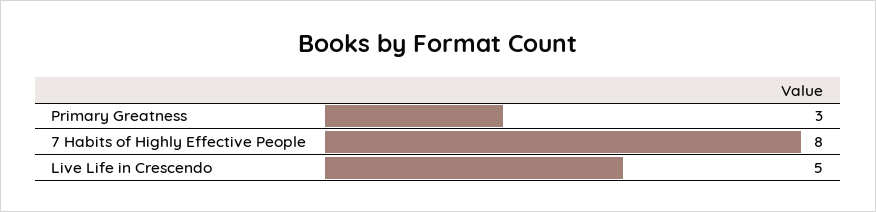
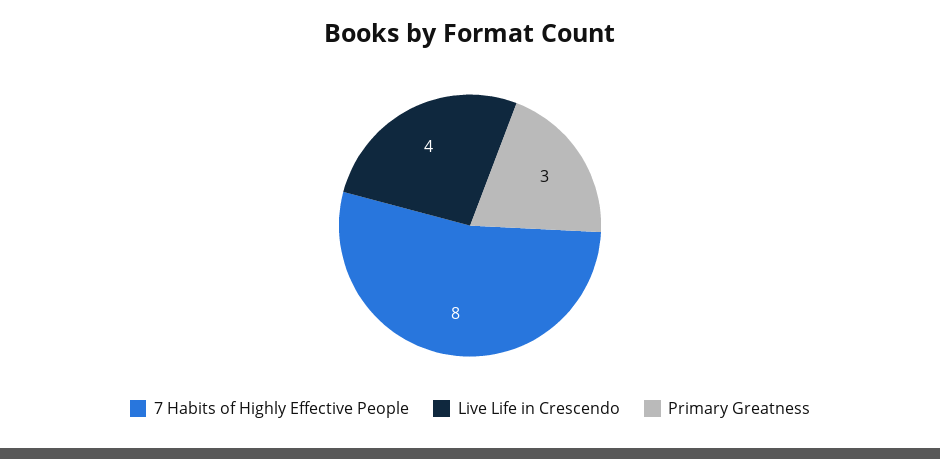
Live Life in Crescendo: 5 -> 4

